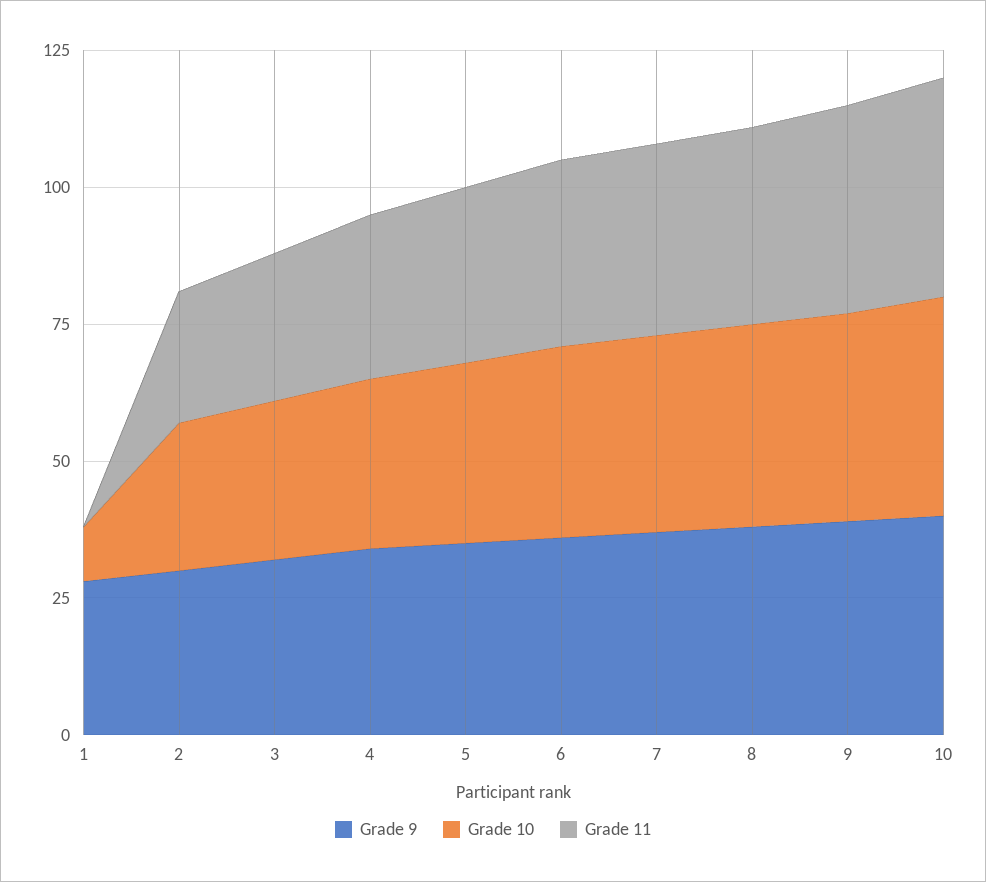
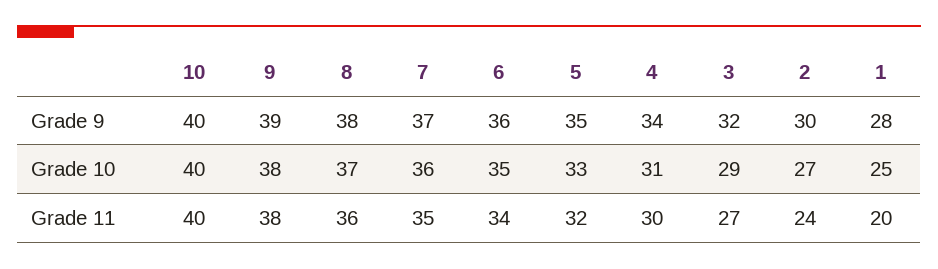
Grade 10, 1: 10 -> 25
Grade 11, 1: 0 -> 20

